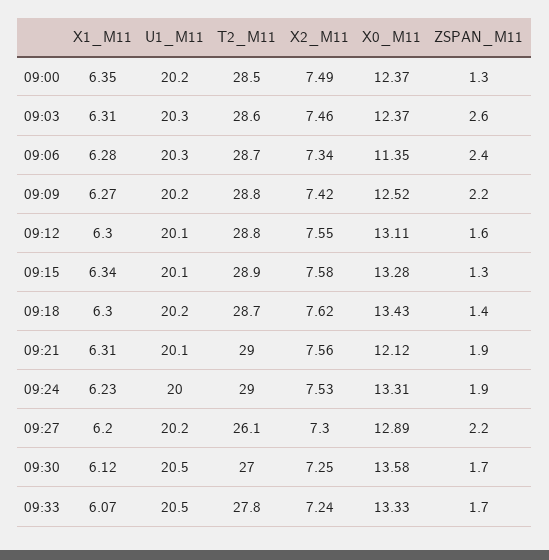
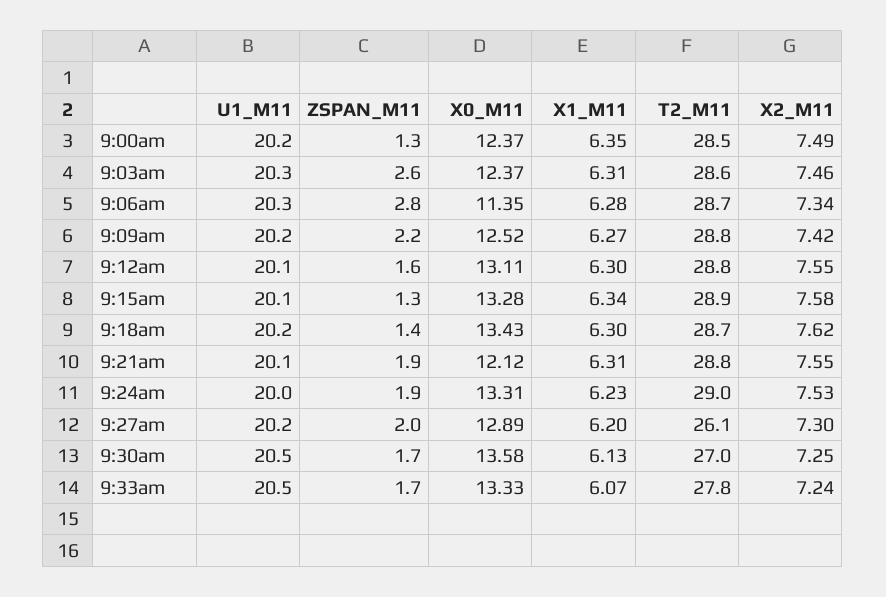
ZSPAN_M11, 09:06: 2.4 -> 2.8
T2_M11, 09:21: 29 -> 28.8
X2_M11, 09:21: 7.56 -> 7.55
ZSPAN_M11, 09:27: 2.2 -> 2
X1_M11, 09:30: 6.12 -> 6.13

